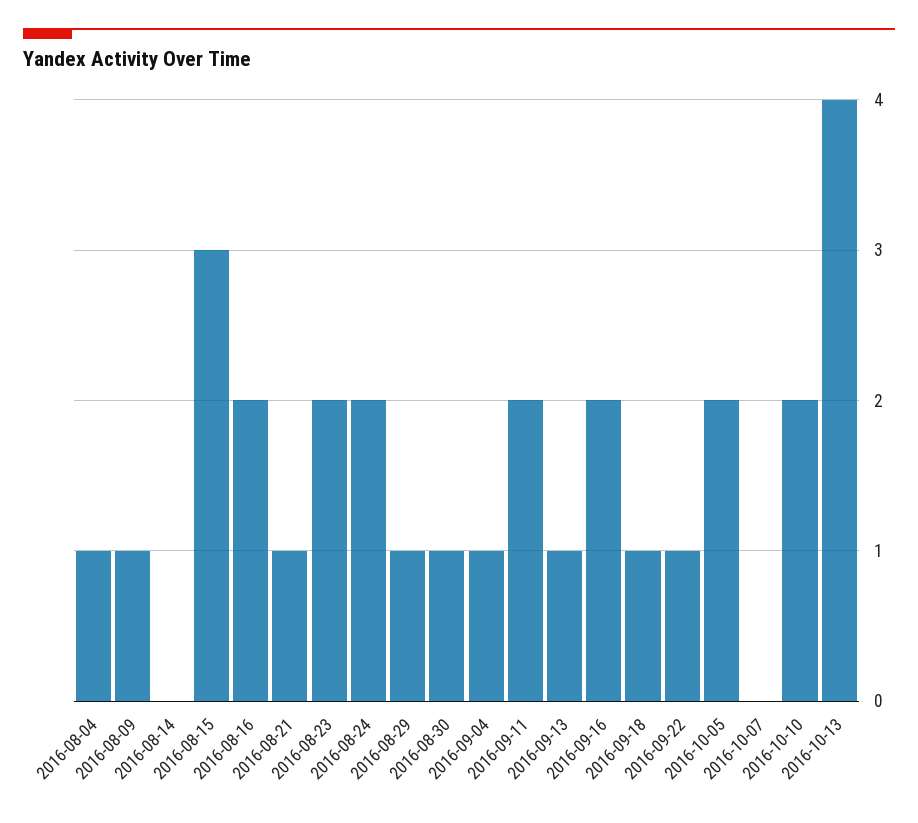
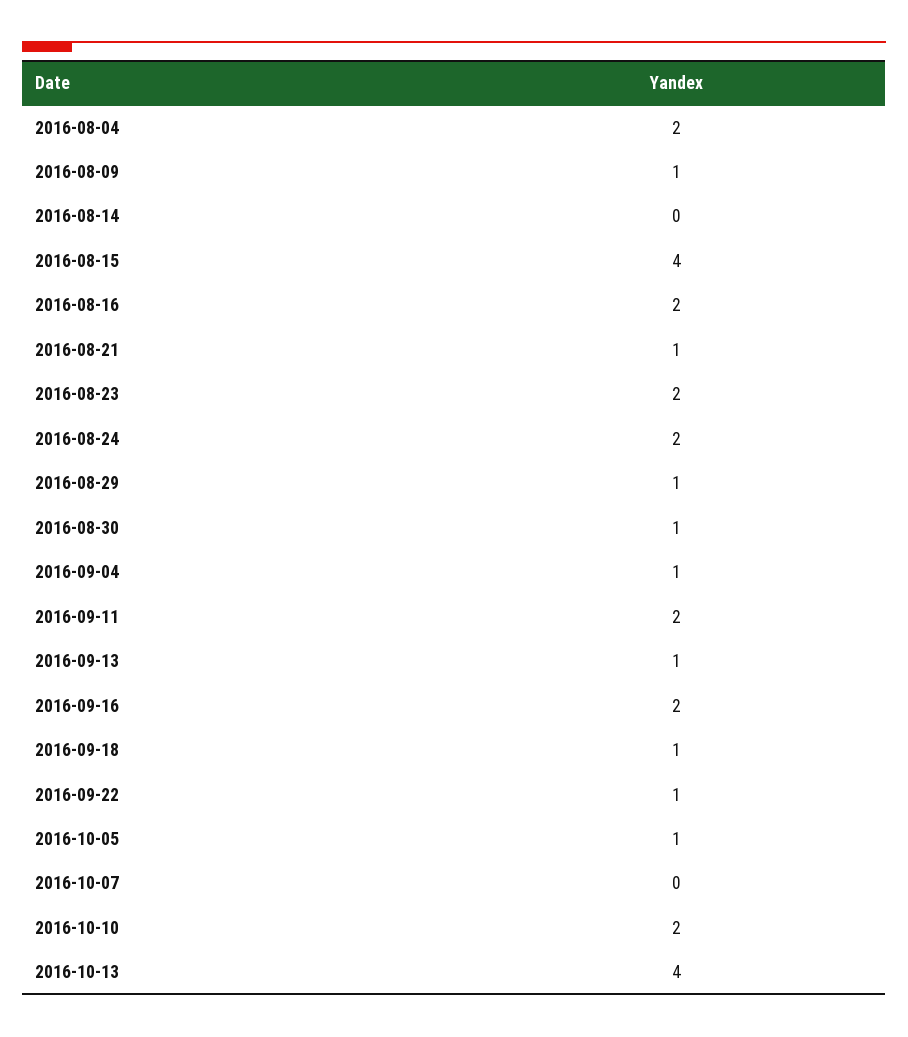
2016-08-04: 1 -> 2
2016-08-15: 3 -> 4
2016-10-05: 2 -> 1

